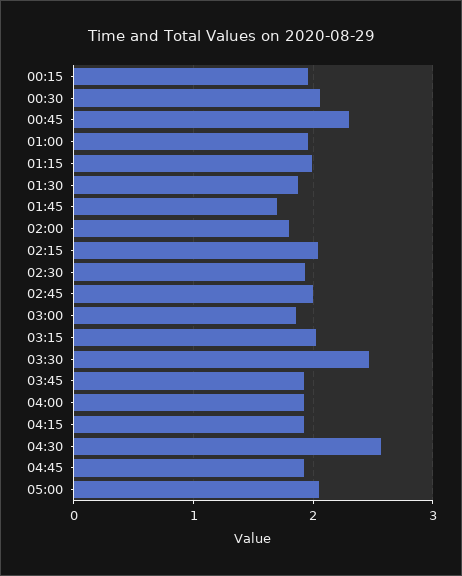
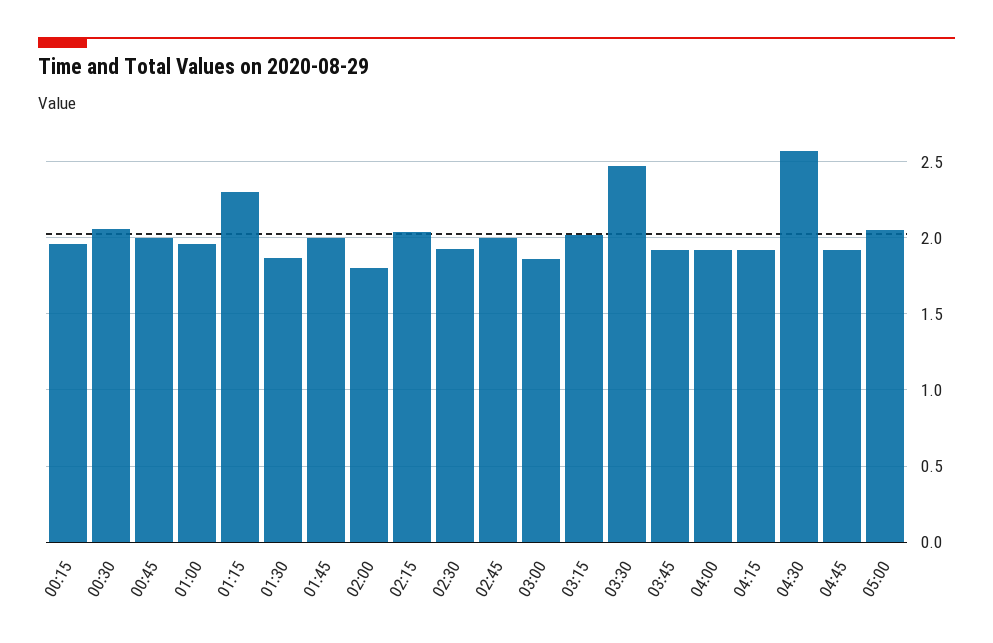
00:45: 2.3 -> 2
01:15: 2 -> 2.3
01:45: 1.7 -> 2

